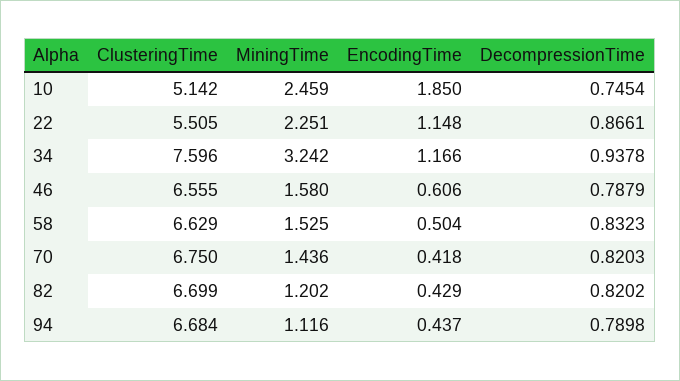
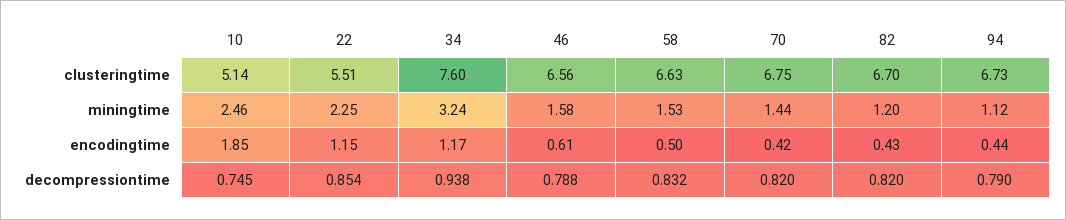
DecompressionTime, 22: 0.8661 -> 0.854
ClusteringTime, 94: 6.684 -> 6.73

